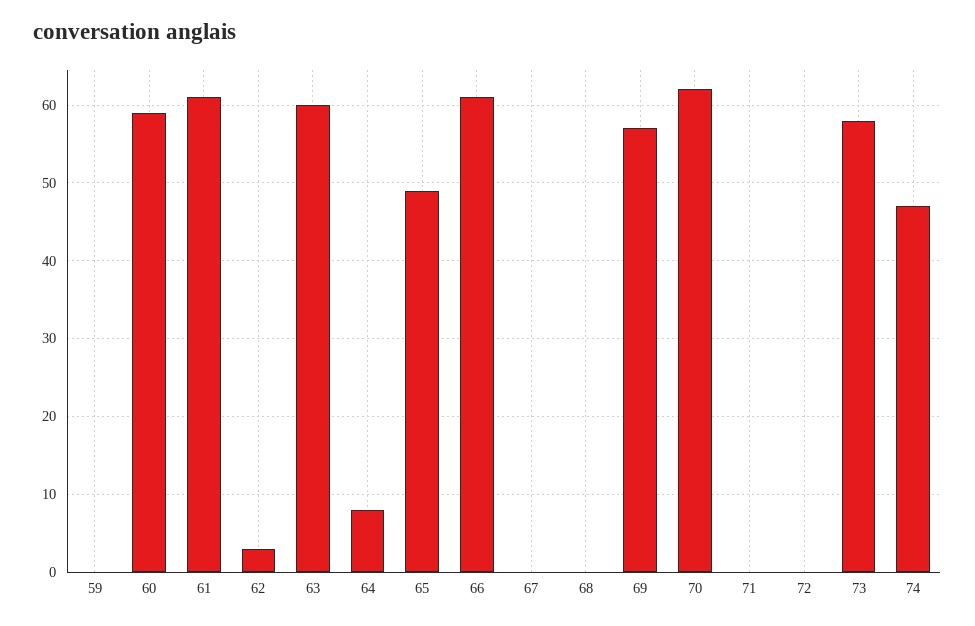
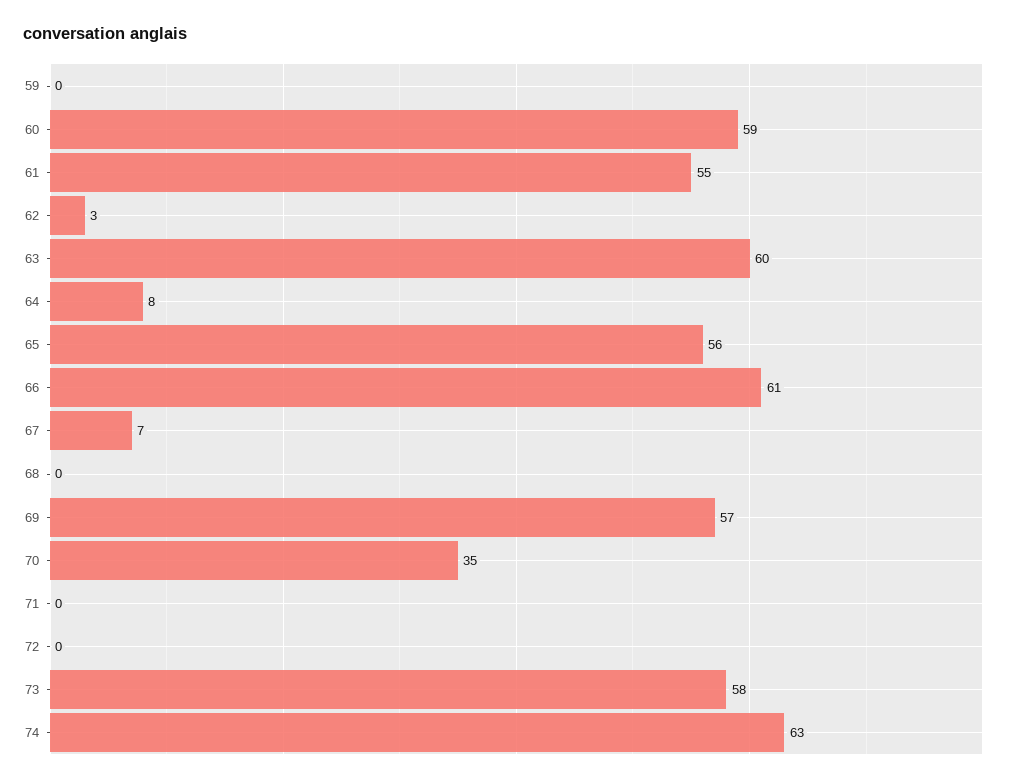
61: 61 -> 55
65: 49 -> 56
67: 0 -> 7
70: 62 -> 35
74: 47 -> 63

